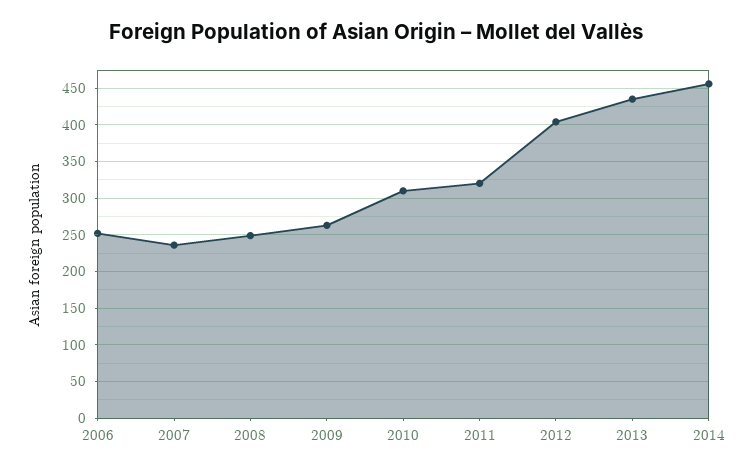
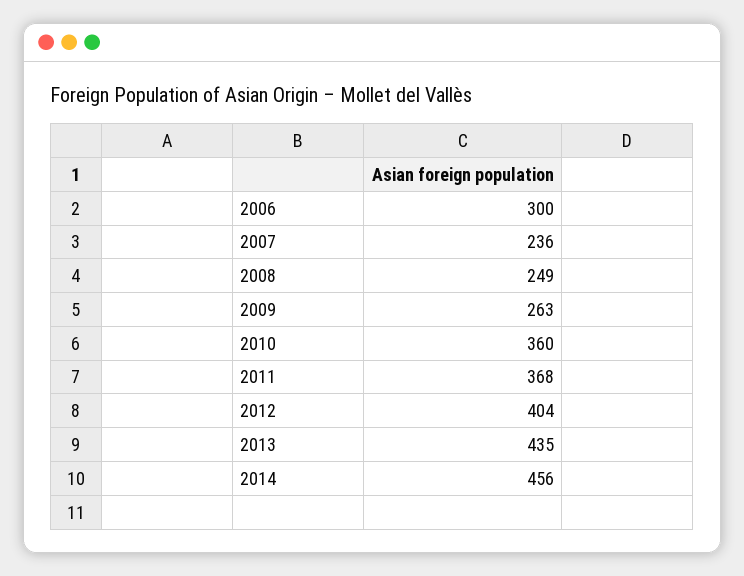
2006: 250 -> 300
2010: 310 -> 360
2011: 320 -> 368

